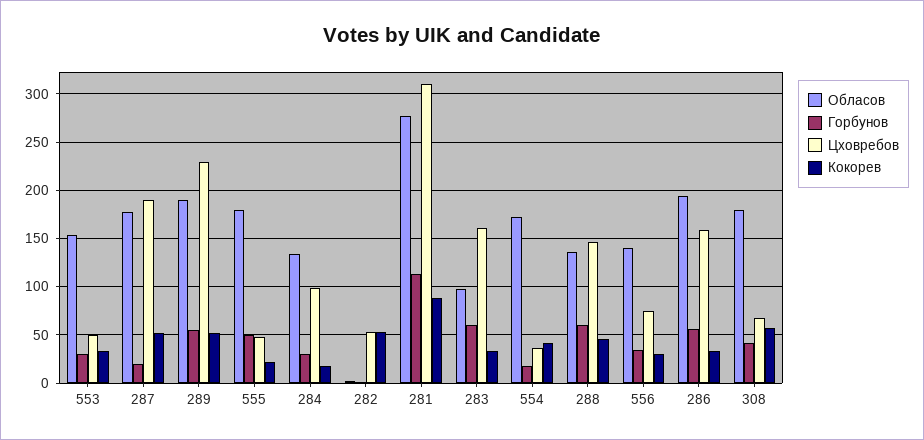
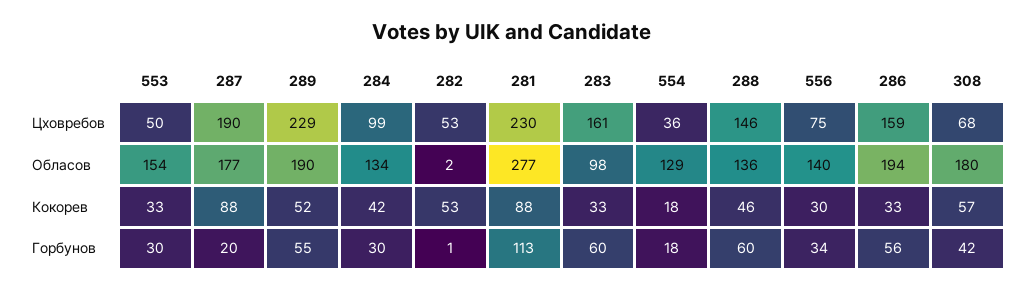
Кокорев, 287: 50 -> 88
Обласов, 555: 180 -> none
Горбунов, 555: 50 -> none
Цховребов, 555: 50 -> none
Кокорев, 555: 20 -> none
Кокорев, 284: 20 -> 42
Цховребов, 281: 310 -> 230
Обласов, 554: 170 -> 129
Кокорев, 554: 40 -> 18

